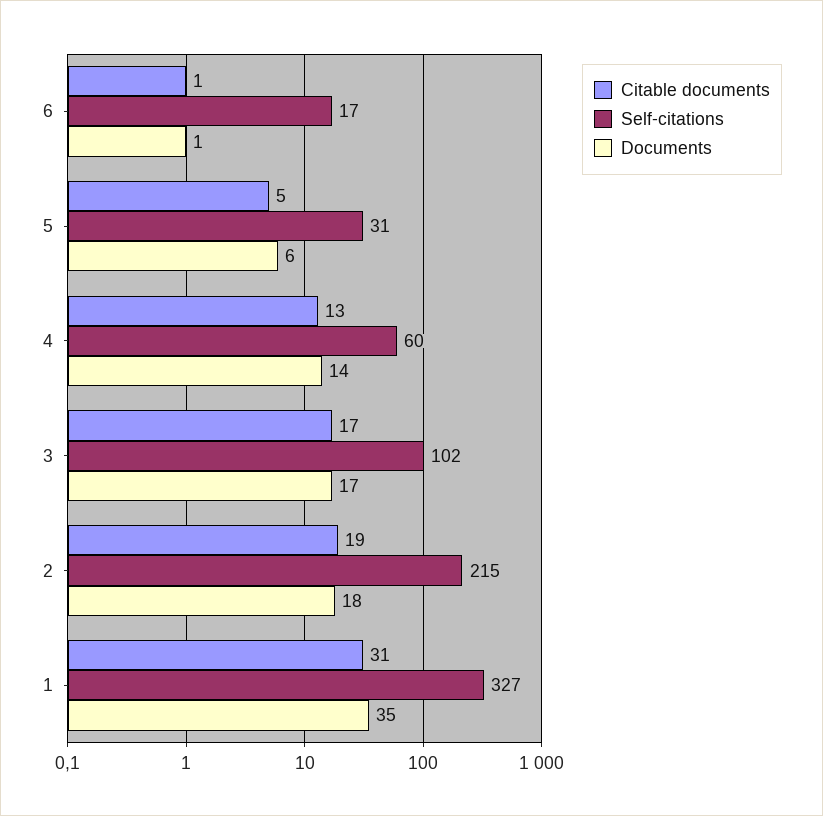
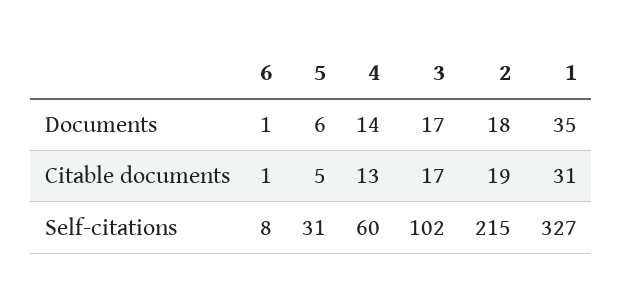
Self-citations, 6: 17 -> 8

